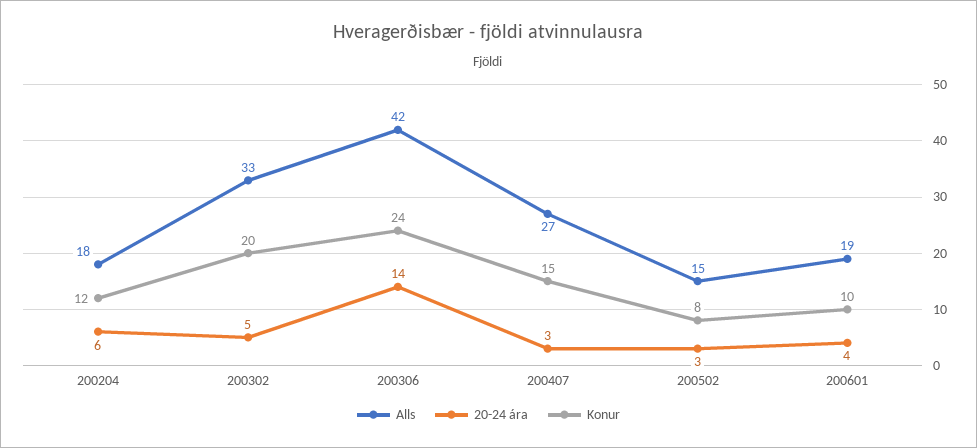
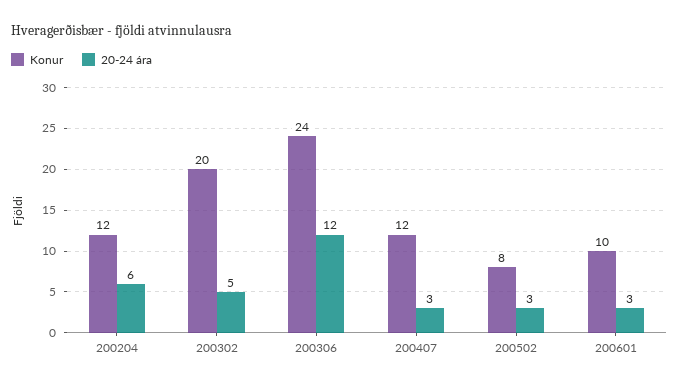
Alls, 200204: 18 -> none
Alls, 200302: 33 -> none
Alls, 200306: 42 -> none
20-24 ára, 200306: 14 -> 12
Alls, 200407: 27 -> none
Konur, 200407: 15 -> 12
Alls, 200502: 15 -> none
Alls, 200601: 19 -> none
20-24 ára, 200601: 4 -> 3

